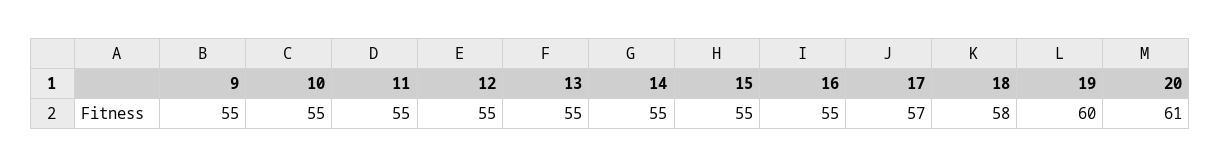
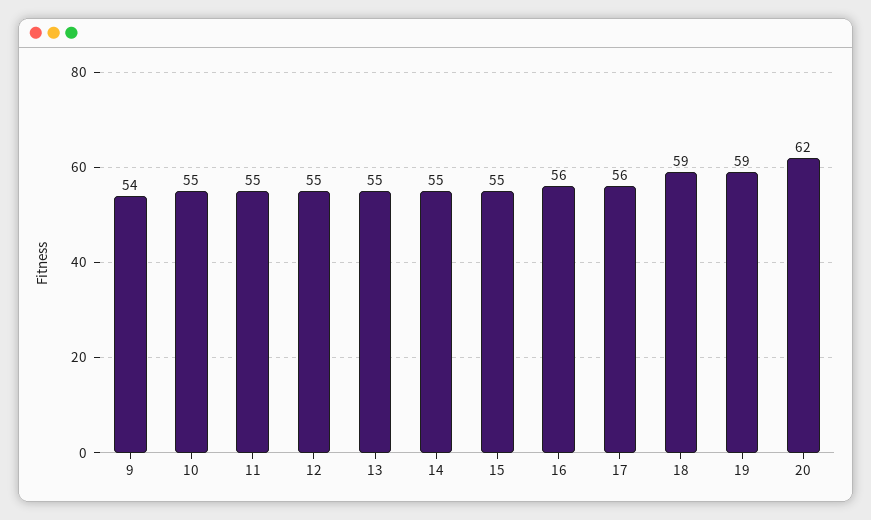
9: 55 -> 54
16: 55 -> 56
17: 57 -> 56
18: 58 -> 59
19: 60 -> 59
20: 61 -> 62

